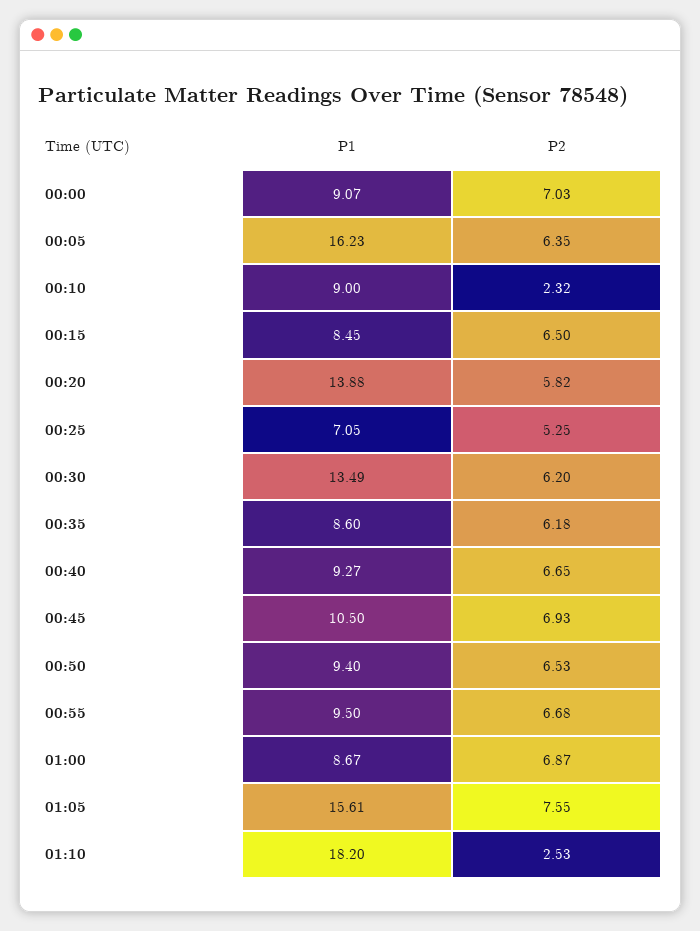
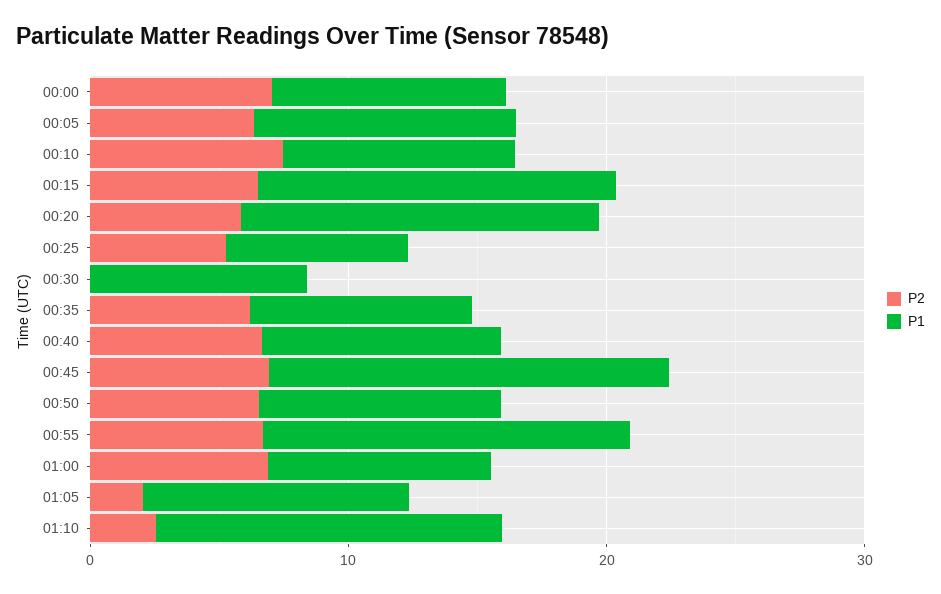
P1, 00:05: 16.23 -> 10
P2, 00:10: 2.32 -> 8
P1, 00:15: 8.45 -> 14
P1, 00:30: 13.49 -> 8
P2, 00:30: 6.2 -> 0
P1, 00:45: 10.5 -> 16
P1, 00:55: 9.5 -> 14
P1, 01:05: 15.61 -> 10
P2, 01:05: 7.55 -> 2
P1, 01:10: 18.2 -> 14

